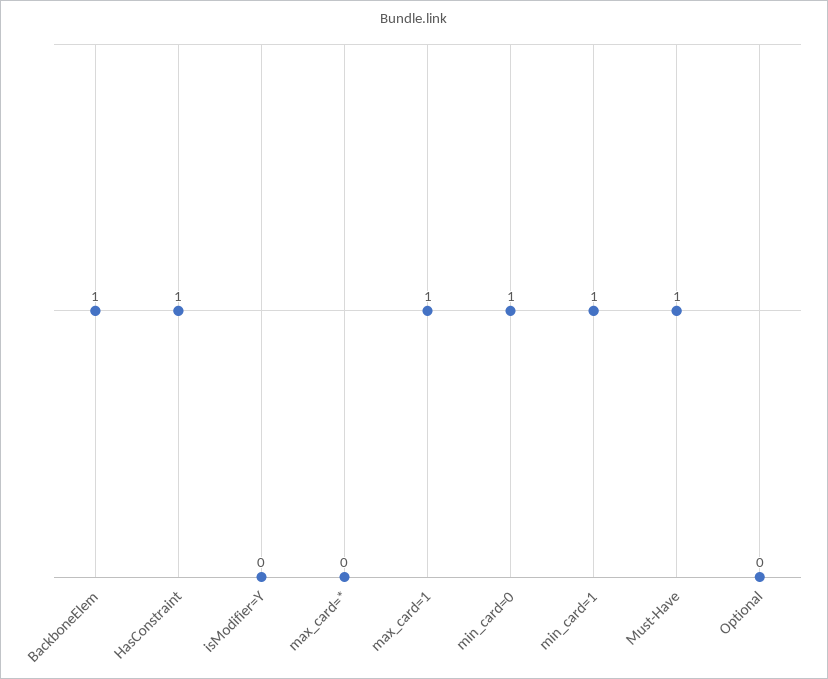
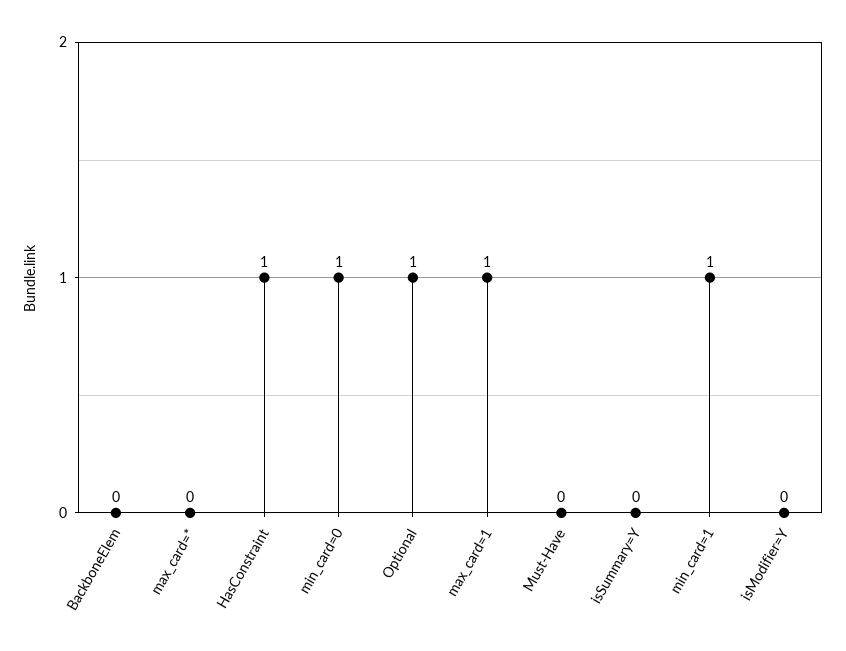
BackboneElem: 1 -> 0
Must-Have: 1 -> 0
Optional: 0 -> 1
isSummary=Y: none -> 0

